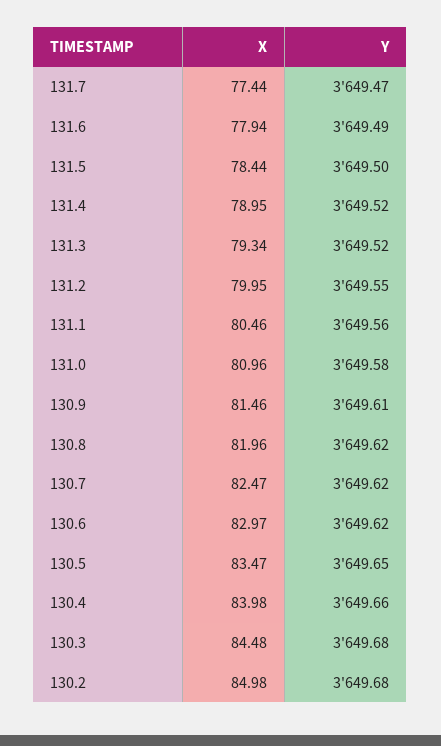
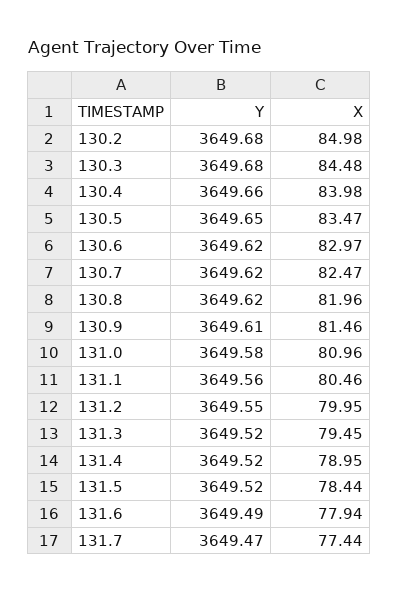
Y, 131.5: 3649.5 -> 3649.52
X, 131.3: 79.34 -> 79.45

